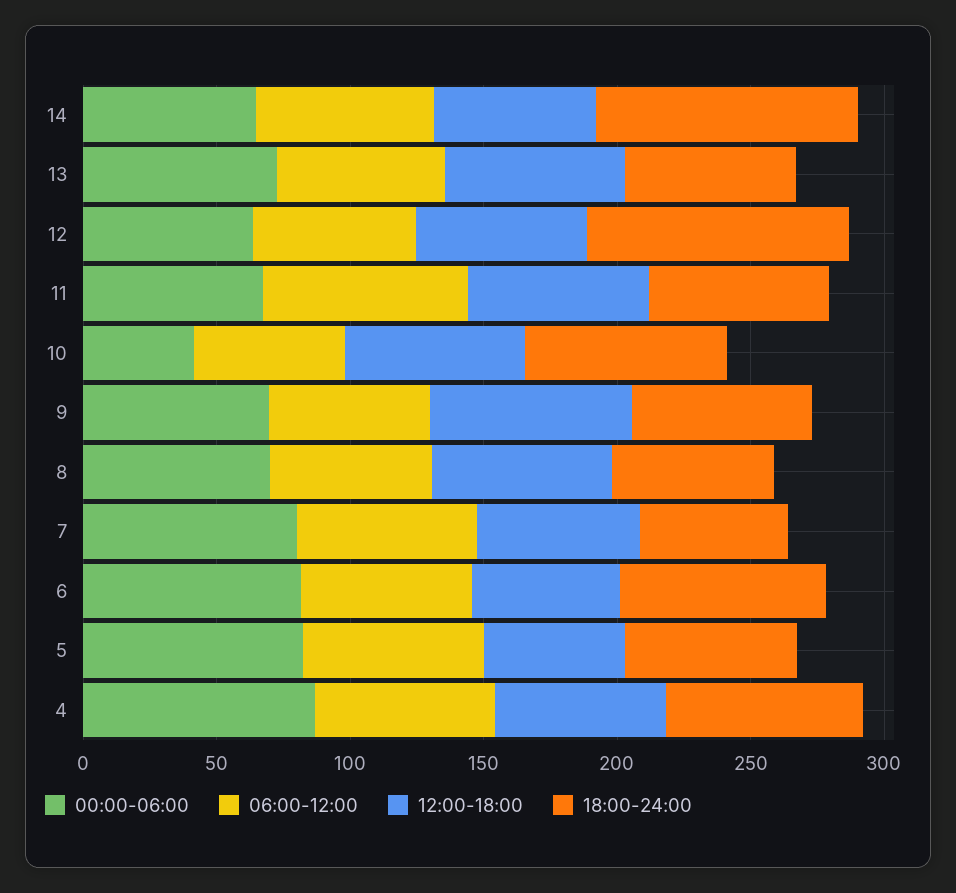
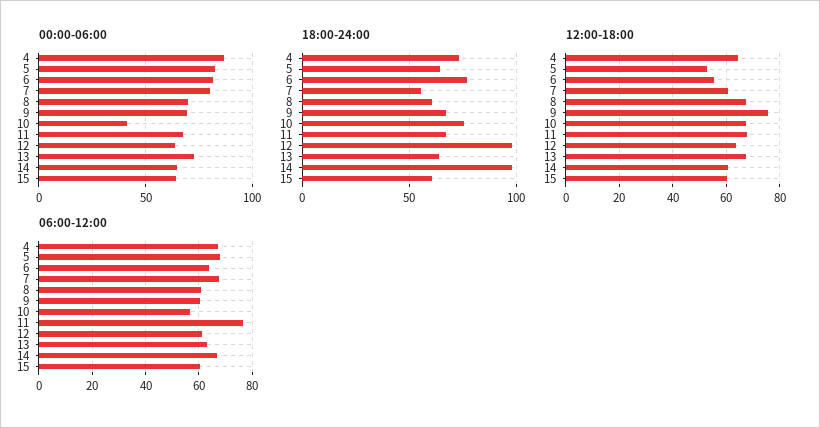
00:00-06:00, 15: none -> 65
18:00-24:00, 15: none -> 60
12:00-18:00, 15: none -> 60
06:00-12:00, 15: none -> 60

